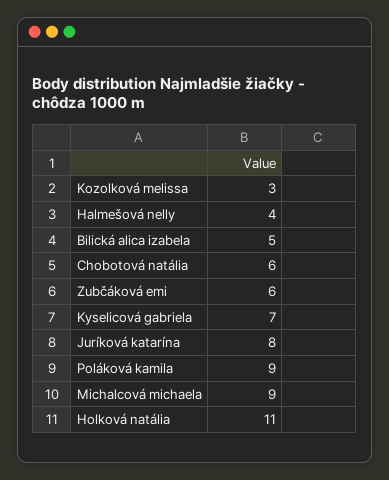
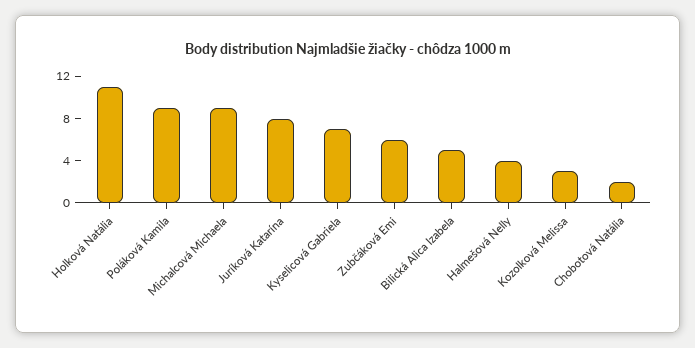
Chobotová natália: 6 -> 2

